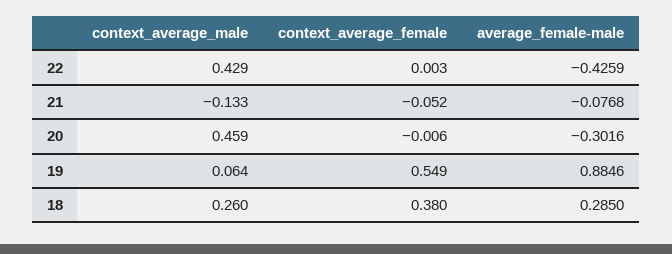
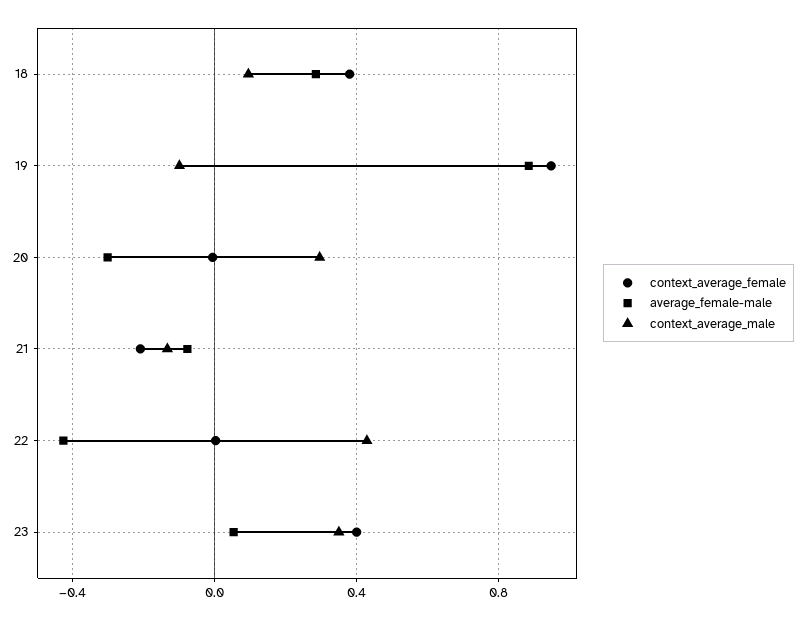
context_average_female, 21: -0.052 -> -0.2
context_average_male, 20: 0.459 -> 0.3
context_average_male, 19: 0.064 -> -0.1
context_average_female, 19: 0.549 -> 0.95
context_average_male, 18: 0.26 -> 0.1
context_average_female, 23: none -> 0.4
average_female-male, 23: none -> 0.05
context_average_male, 23: none -> 0.35

